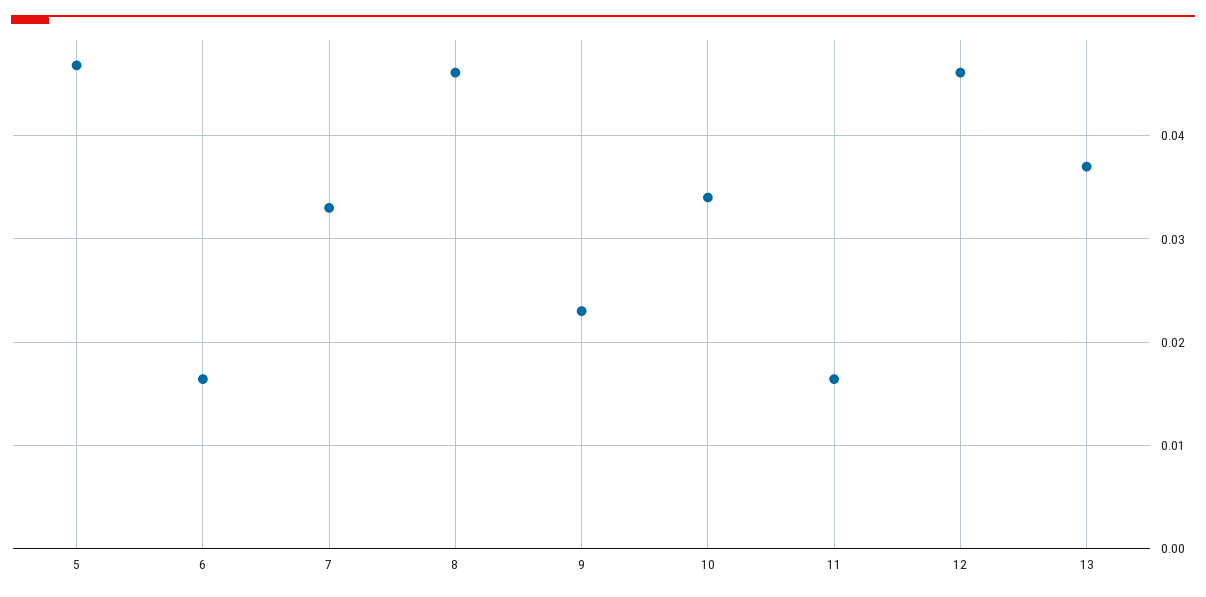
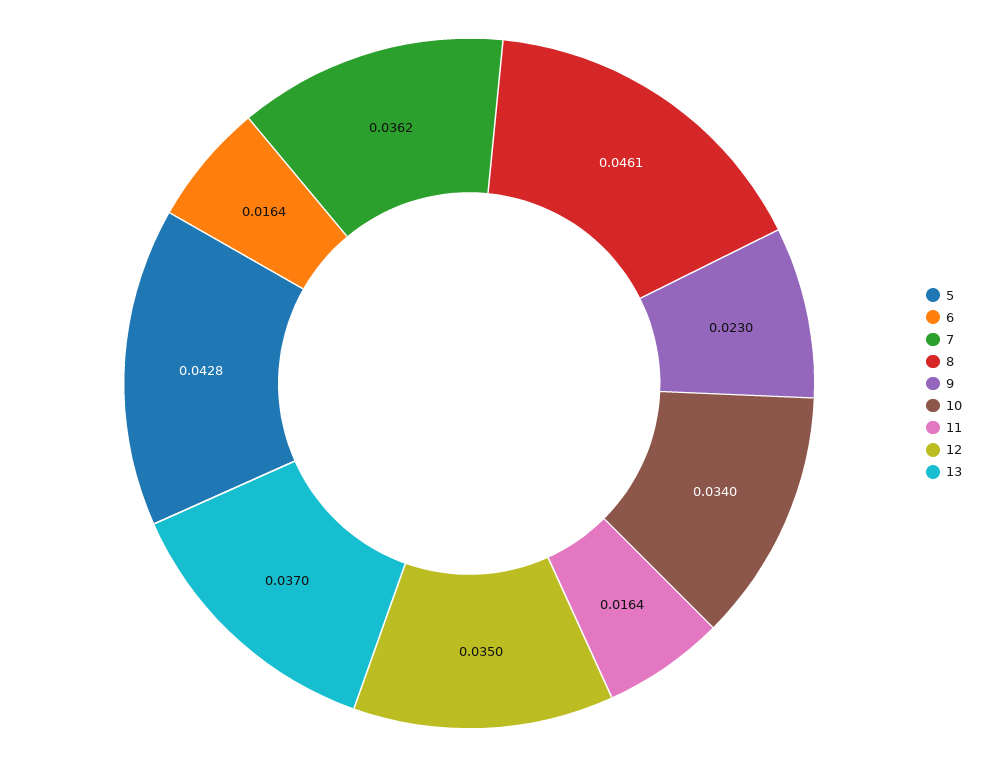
5: 0.047 -> 0.0428
7: 0.033 -> 0.0362
12: 0.046 -> 0.035

